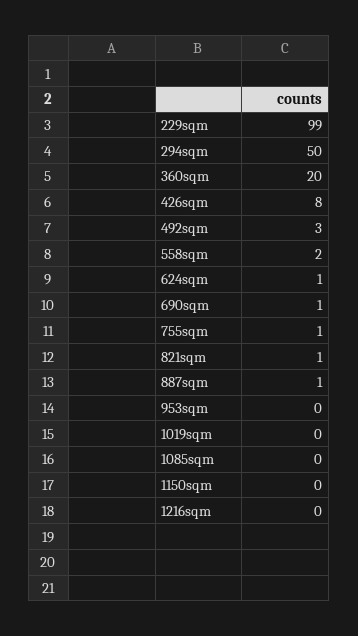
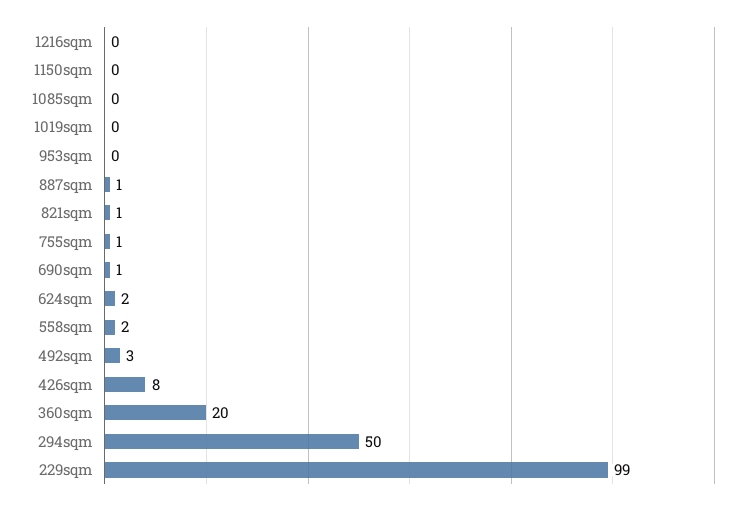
624sqm: 1 -> 2

